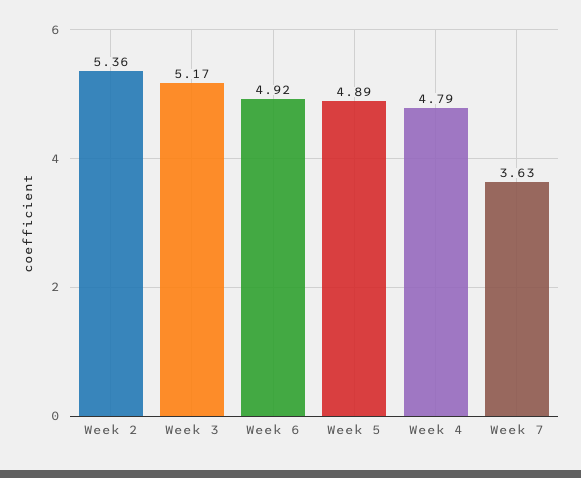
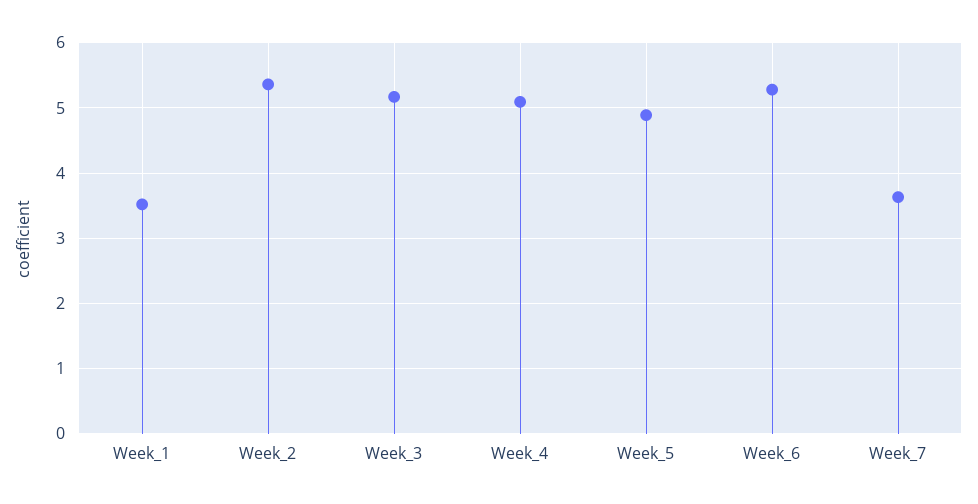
Week 6: 4.92 -> 5.3
Week 4: 4.79 -> 5.1
Week_1: none -> 3.5

